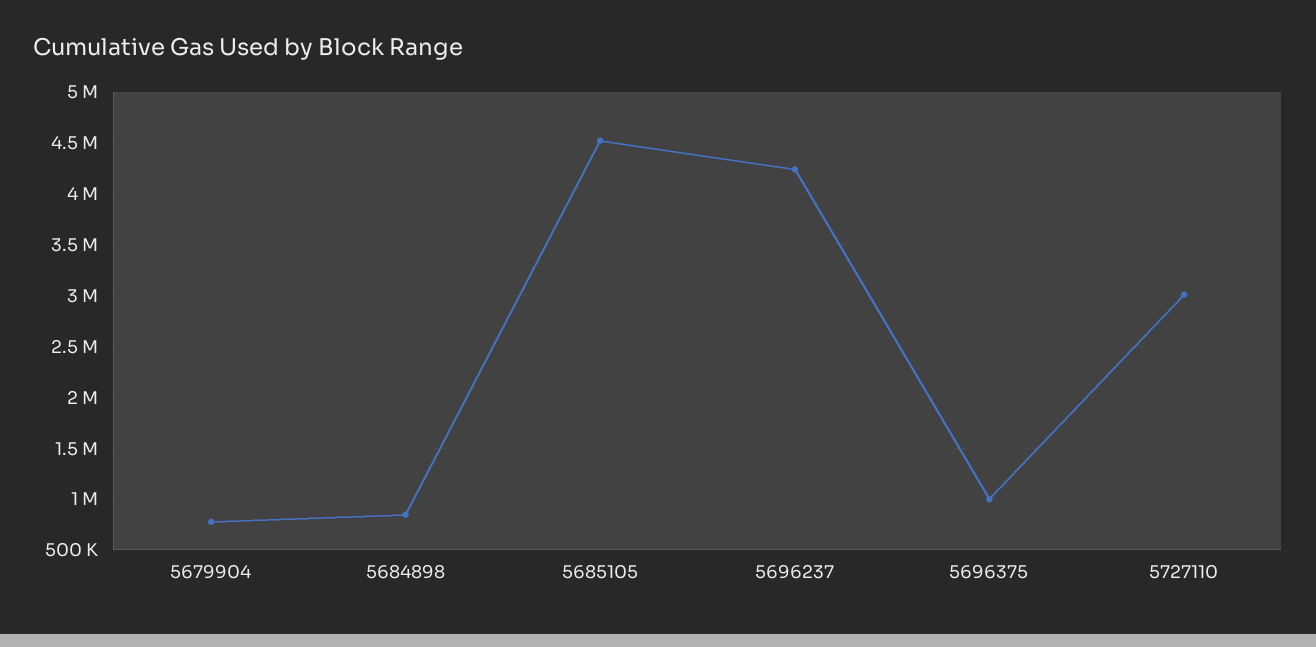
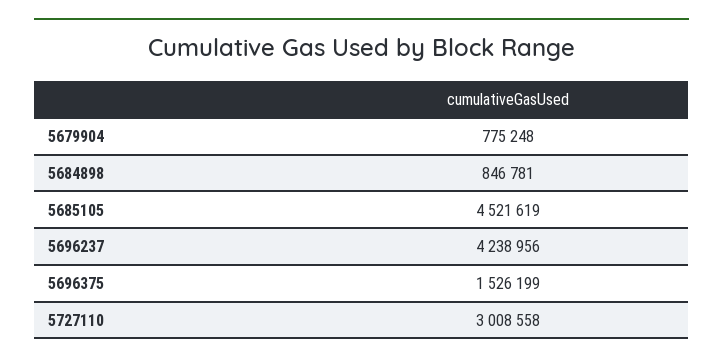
5696375: 1000000 -> 1526199

